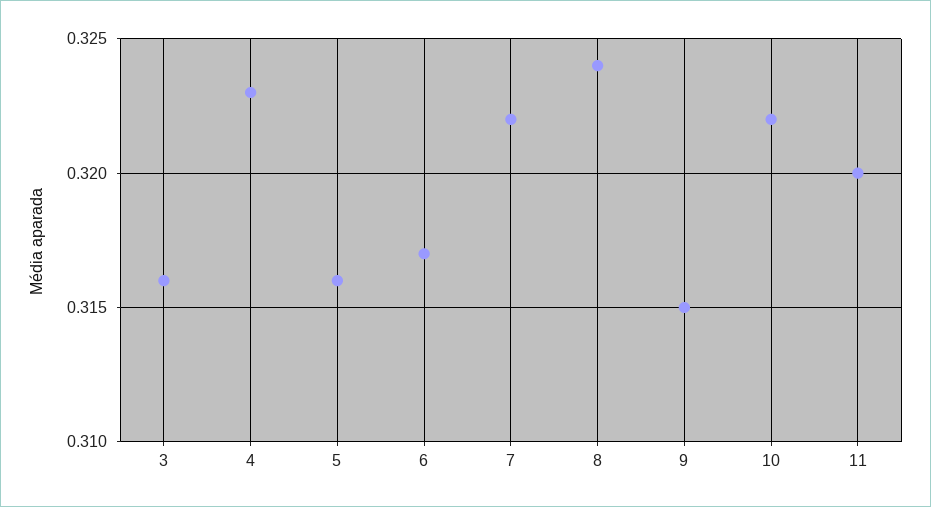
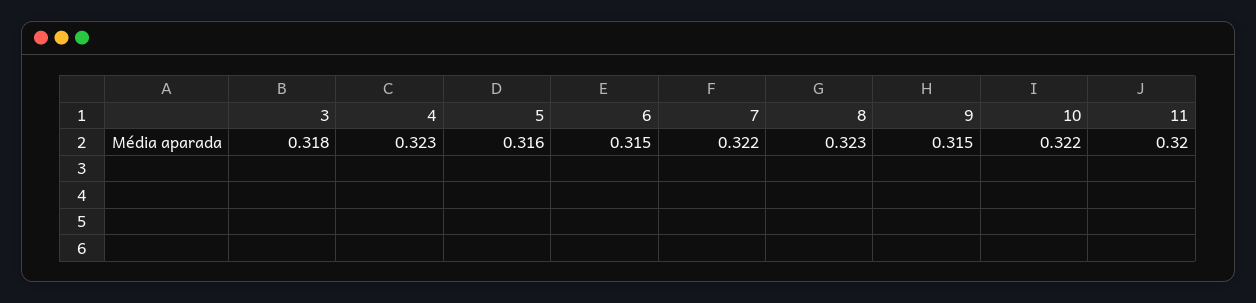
3: 0.316 -> 0.318
6: 0.317 -> 0.315
8: 0.324 -> 0.323

